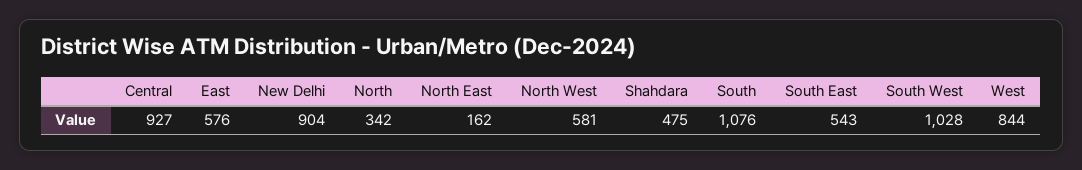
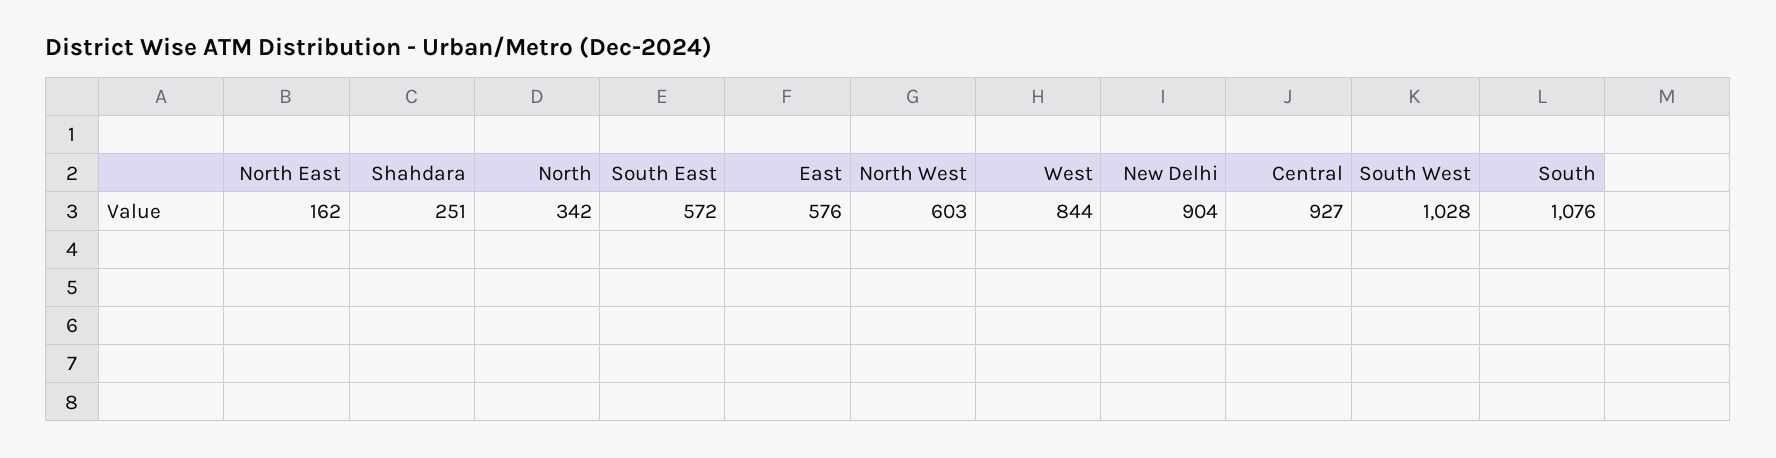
North West: 581 -> 603
Shahdara: 475 -> 251
South East: 543 -> 572

